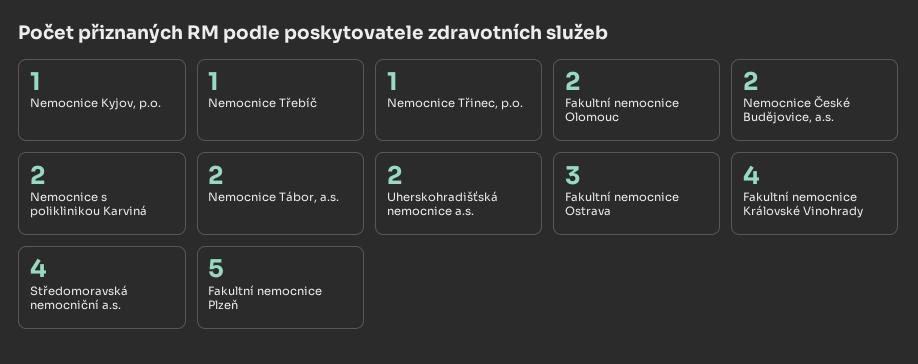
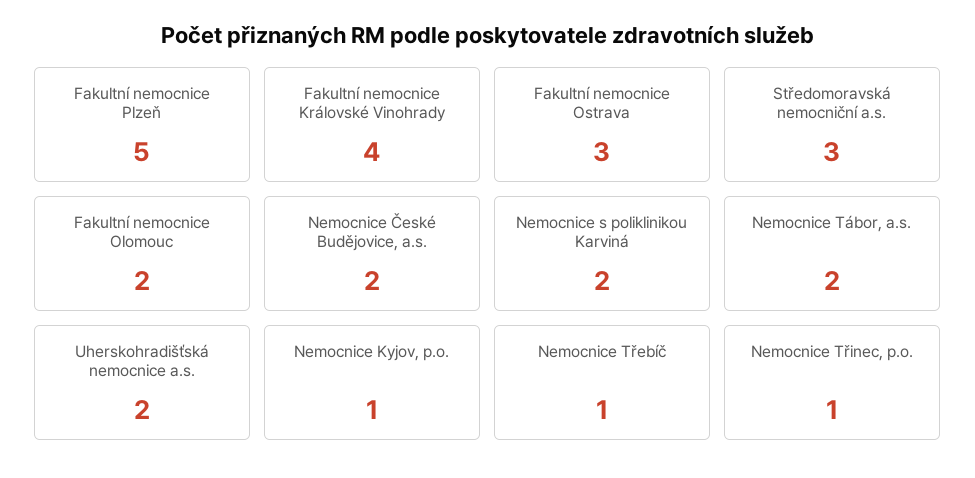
Středomoravská nemocniční a.s.: 4 -> 3

